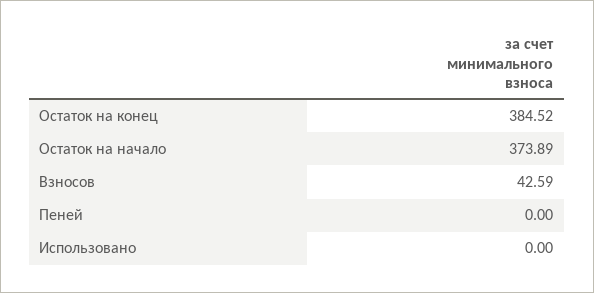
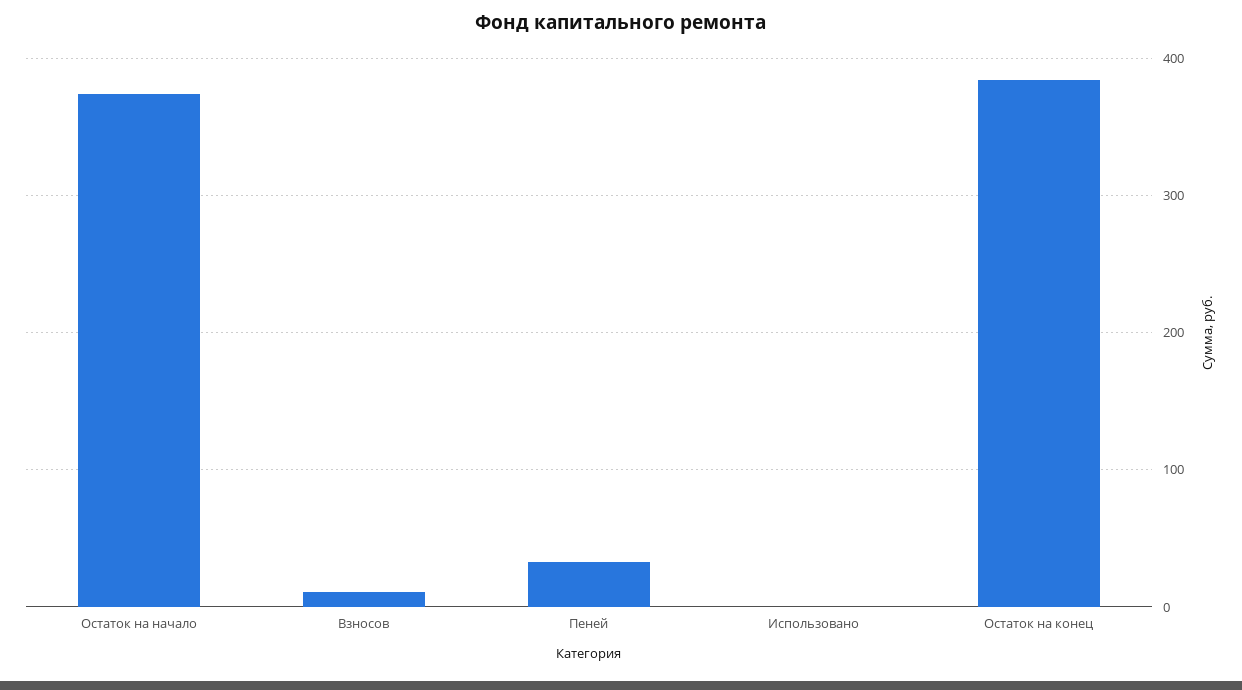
Взносов: 42.59 -> 10
Пеней: 0 -> 30

